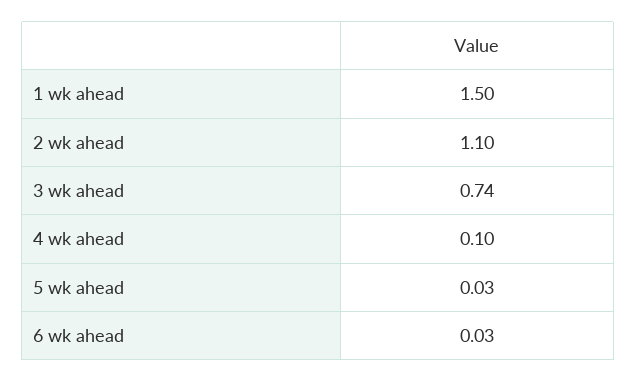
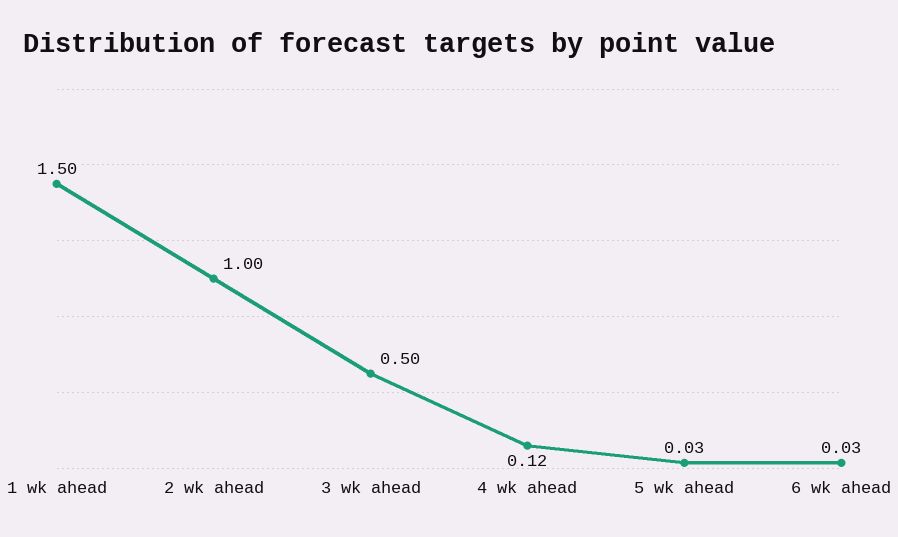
2 wk ahead: 1.1 -> 1
3 wk ahead: 0.74 -> 0.5
4 wk ahead: 0.1 -> 0.12

